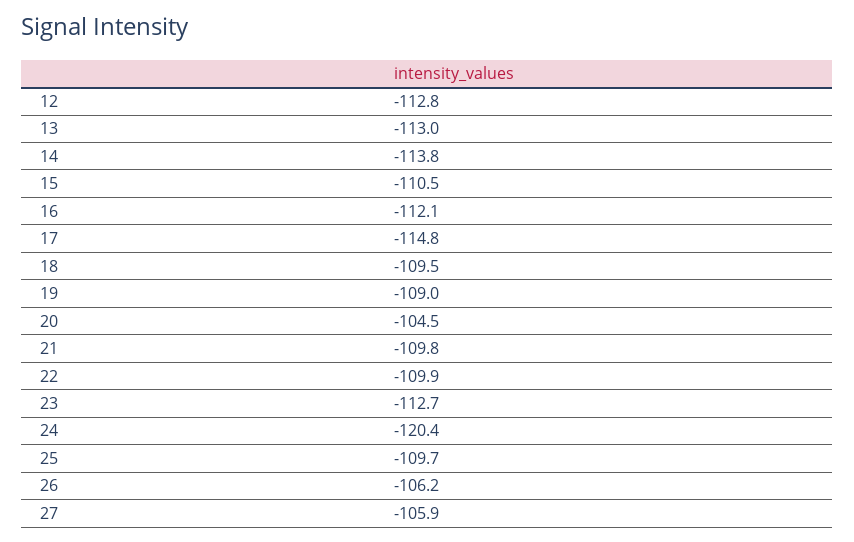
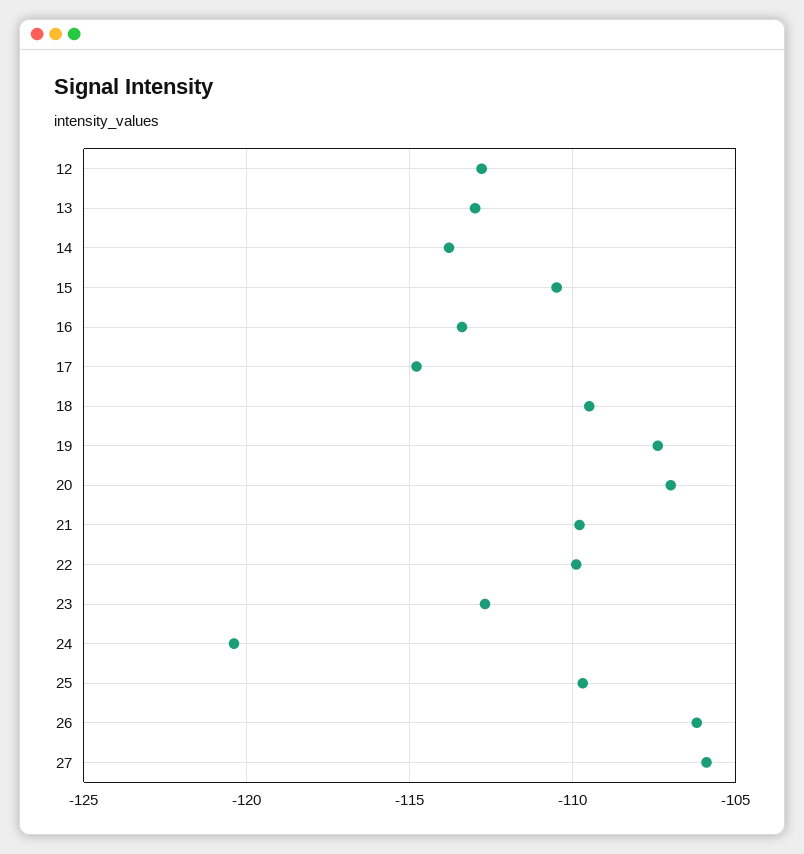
16: -112.1 -> -113.5
19: -109 -> -107.5
20: -104.5 -> -107

